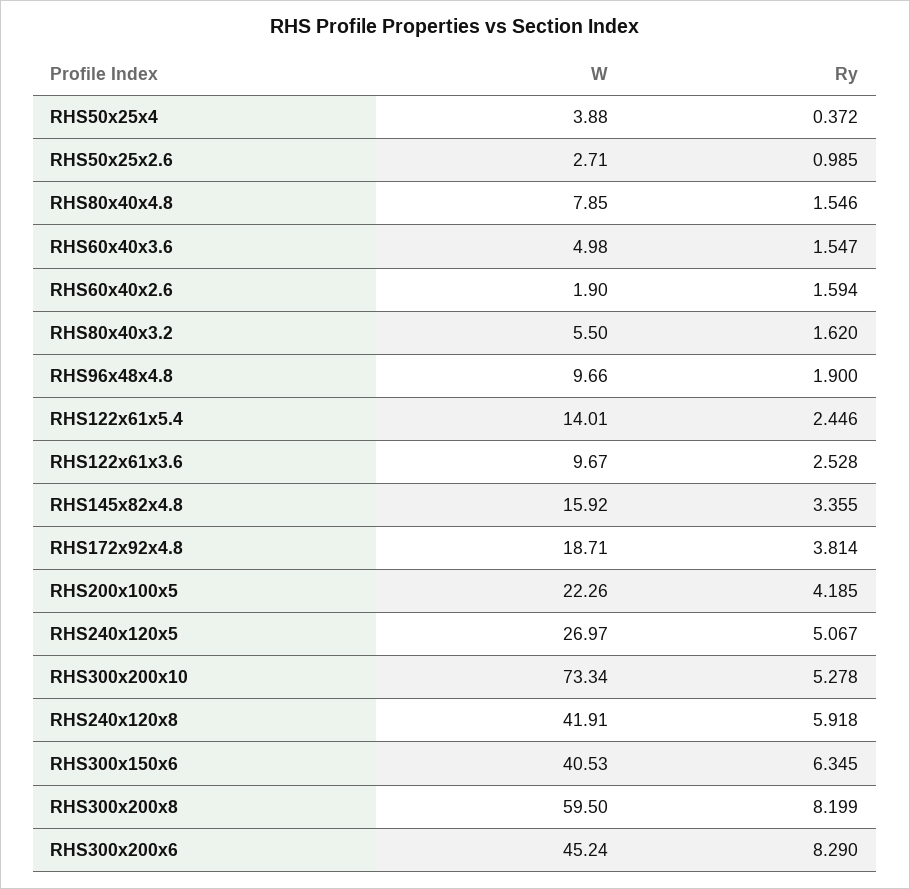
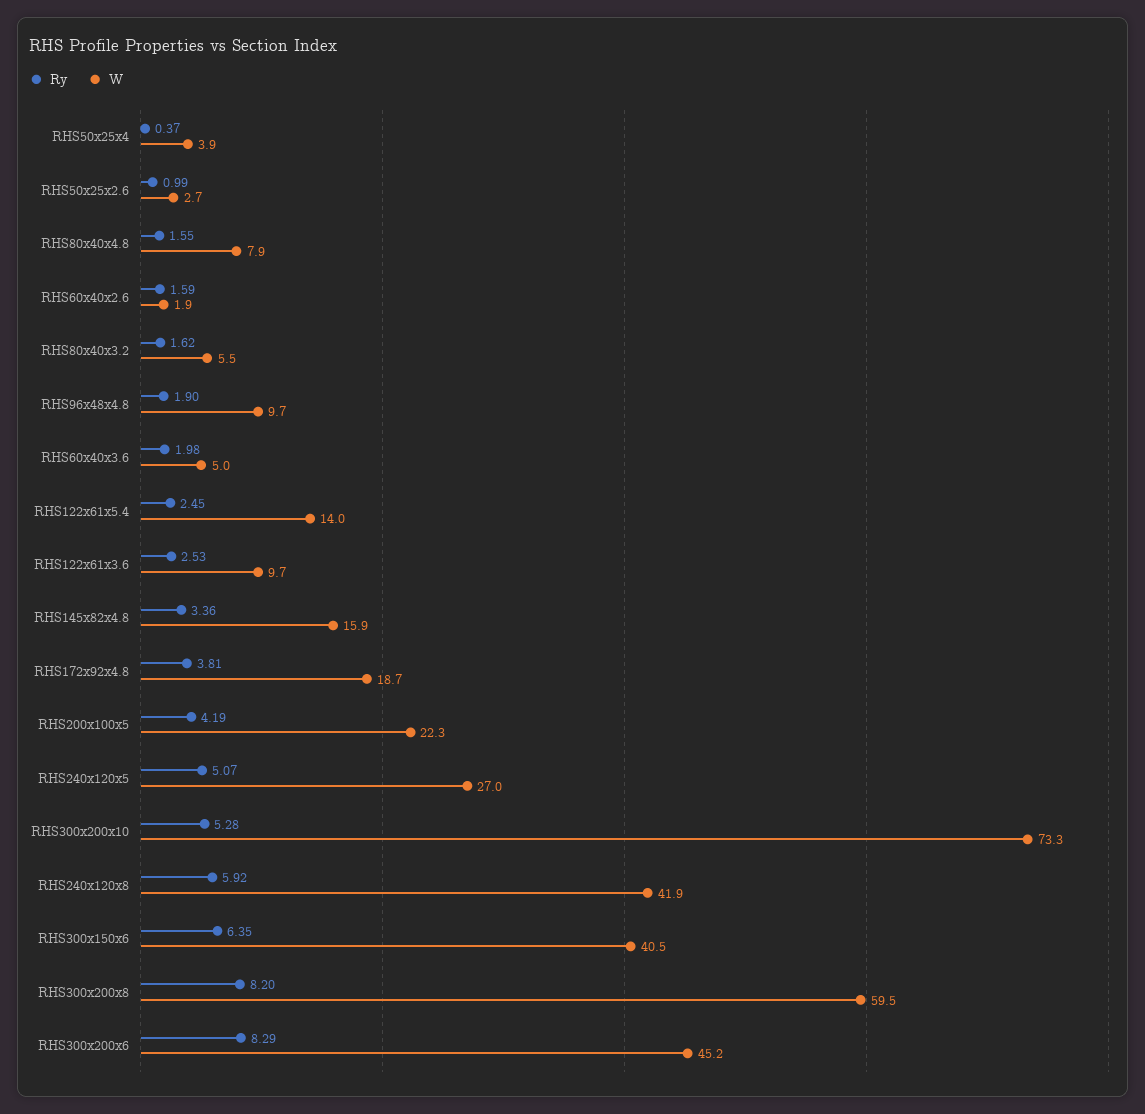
Ry, RHS60x40x3.6: 1.547 -> 1.98

